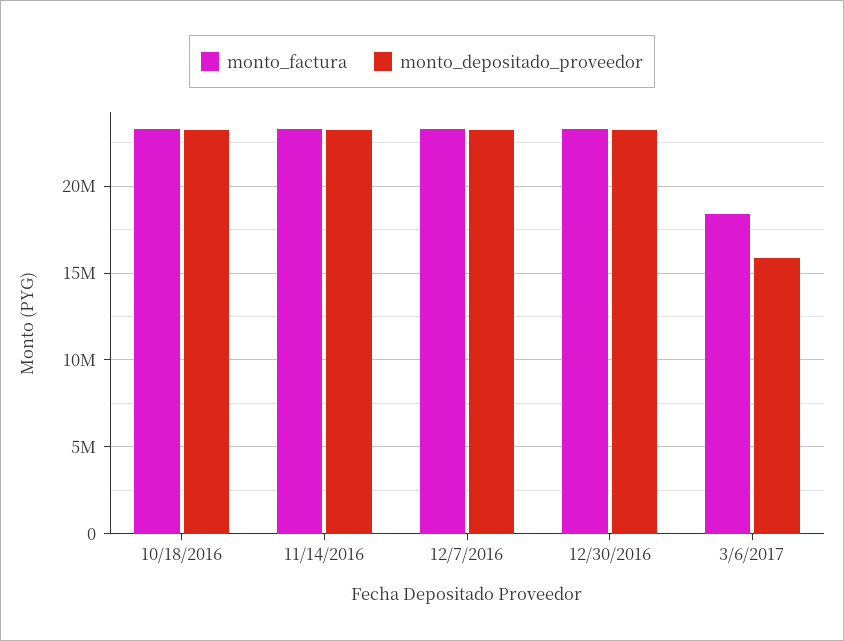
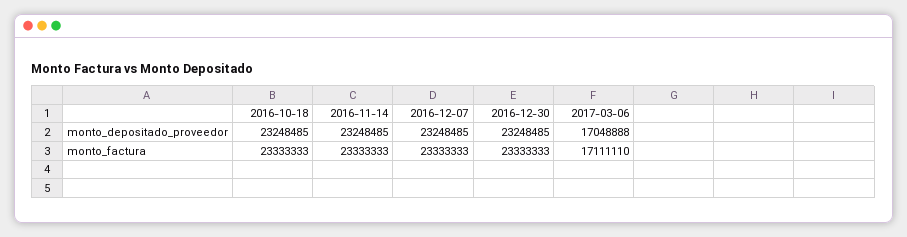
monto_factura, 3/6/2017: 18500000 -> 17111110
monto_depositado_proveedor, 3/6/2017: 16000000 -> 17048888

